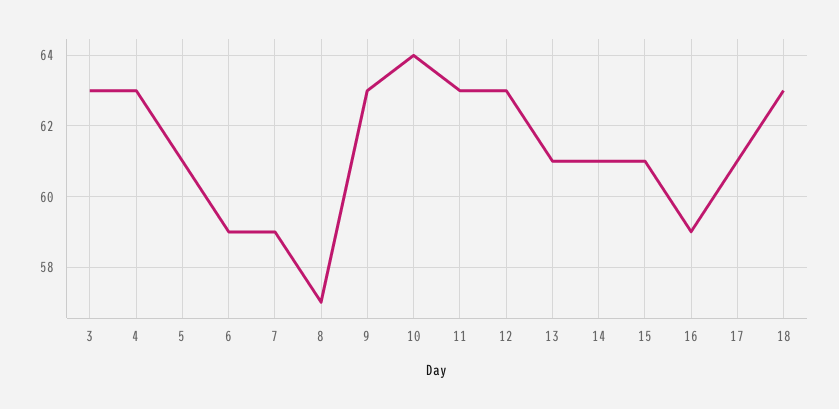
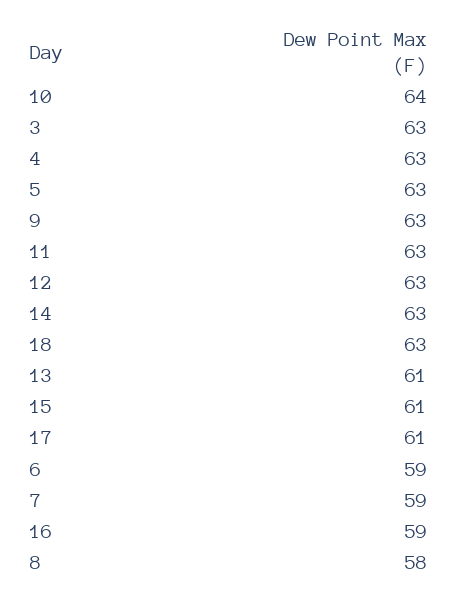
5: 61 -> 63
8: 57 -> 58
14: 61 -> 63

